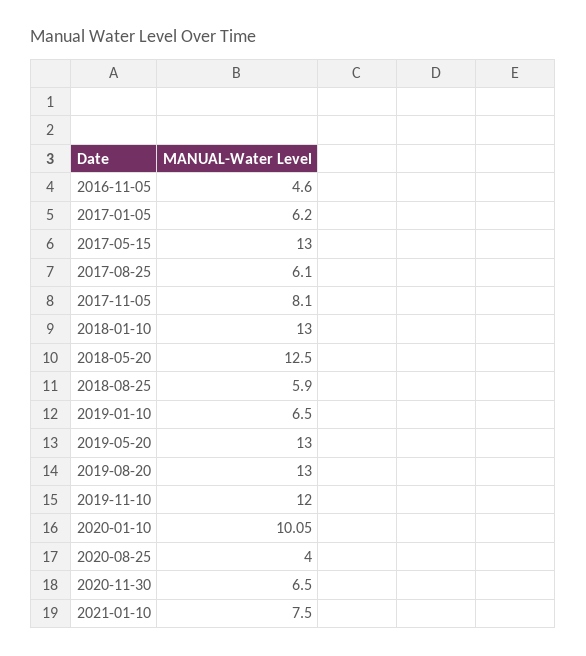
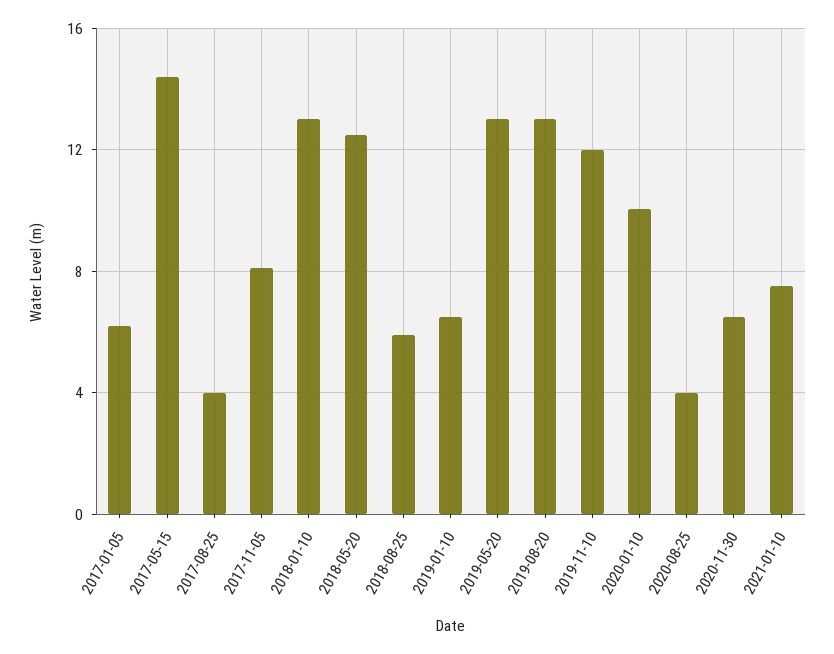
2016-11-05: 4.6 -> none
2017-05-15: 13 -> 14.5
2017-08-25: 6.1 -> 4

